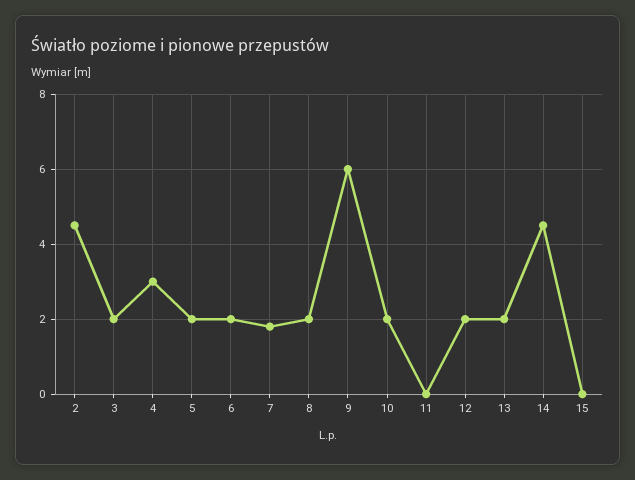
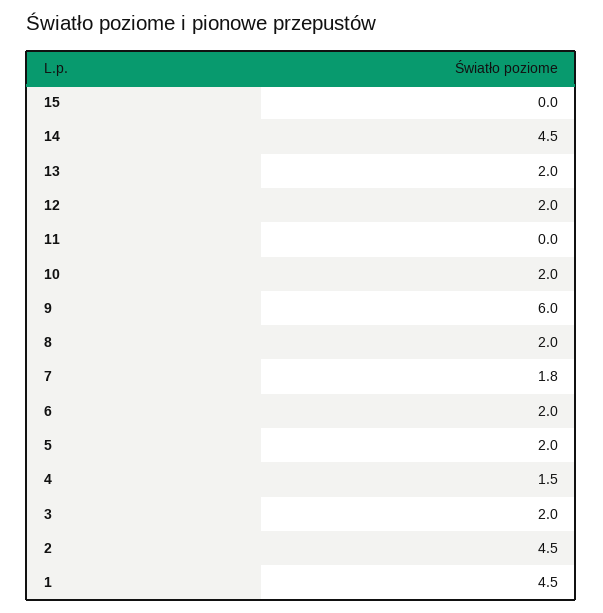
4: 3 -> 1.5
1: none -> 4.5

